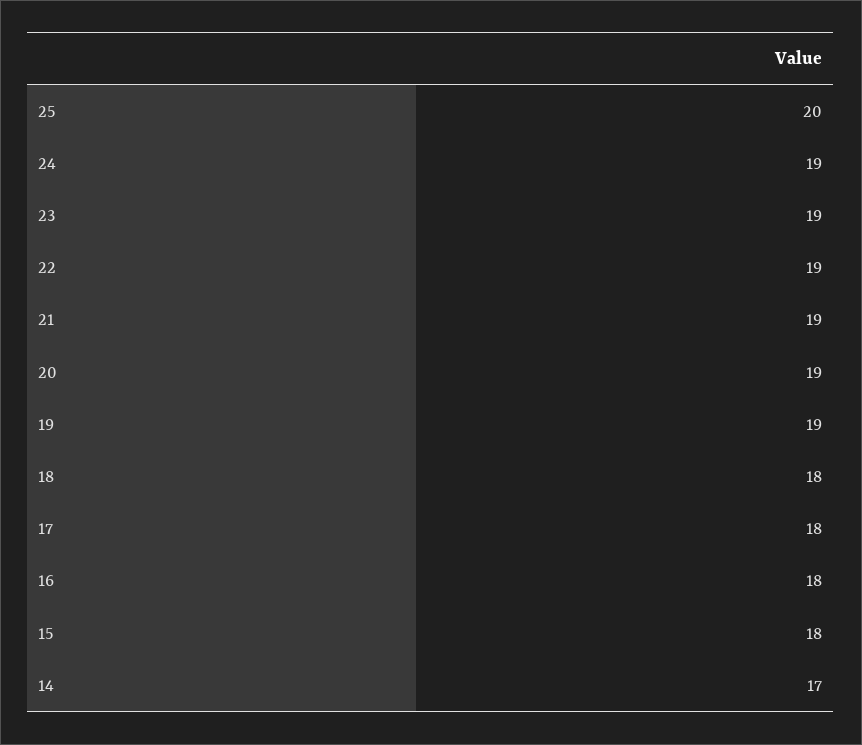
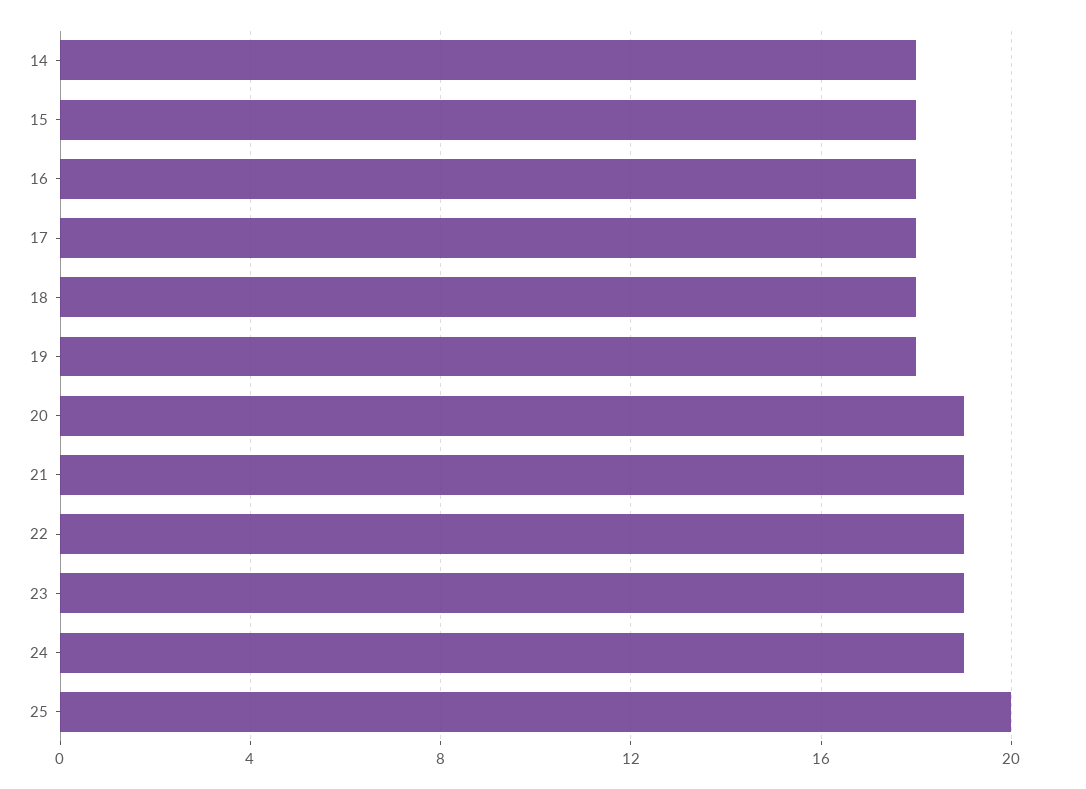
19: 19 -> 18
14: 17 -> 18

